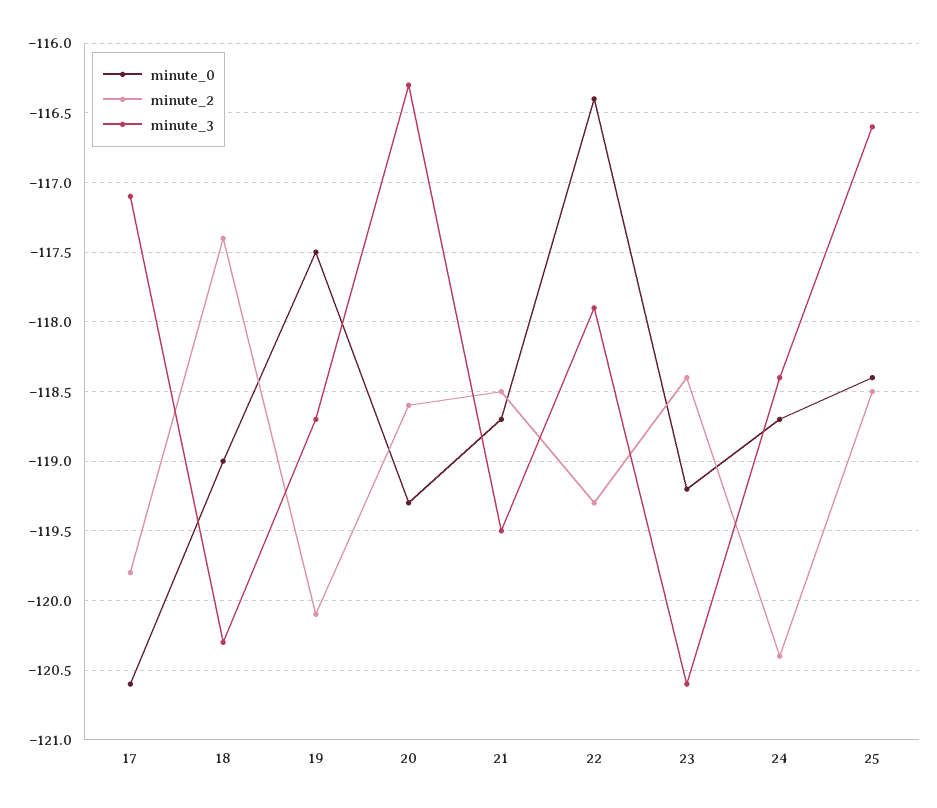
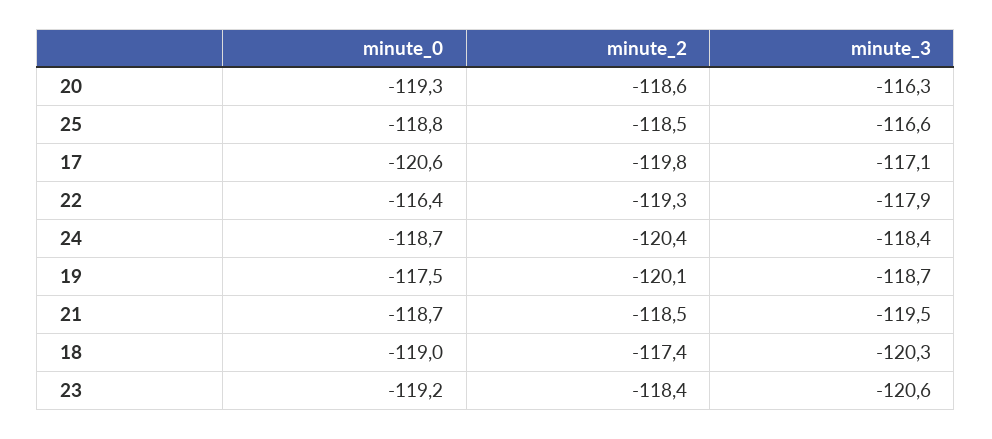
minute_0, 25: -118.4 -> -118.8

